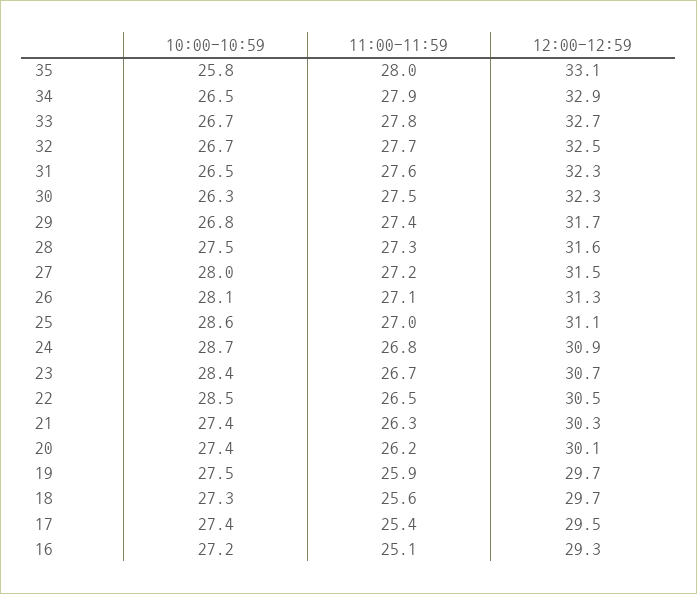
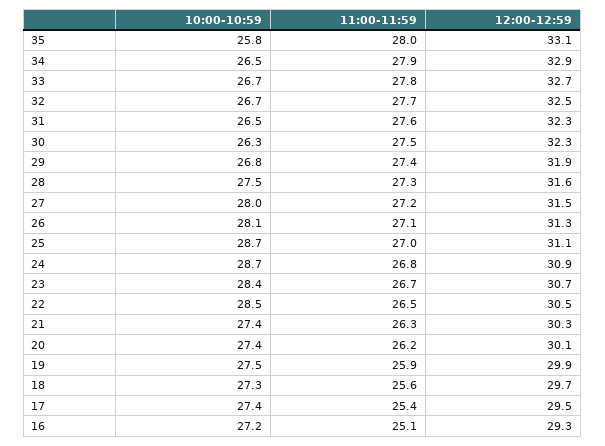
12:00-12:59, 29: 31.7 -> 31.9
10:00-10:59, 25: 28.6 -> 28.7
12:00-12:59, 19: 29.7 -> 29.9

